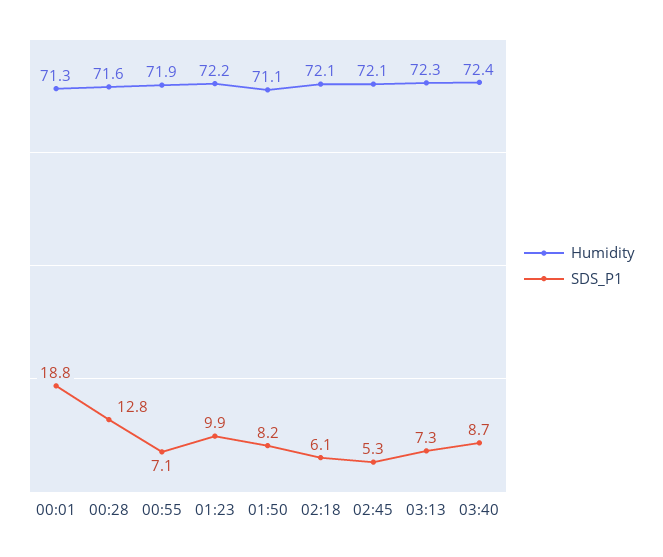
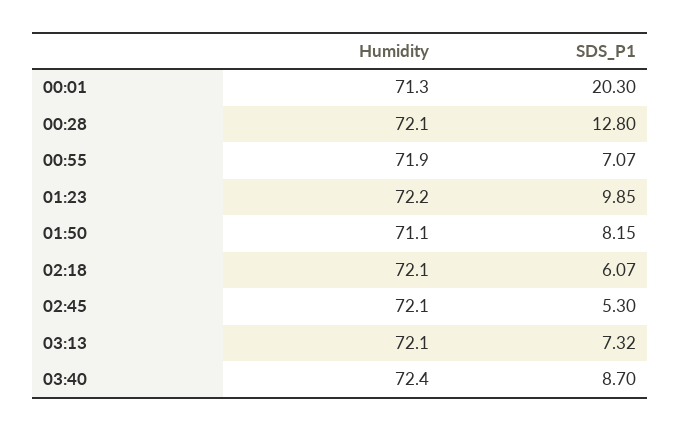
SDS_P1, 00:01: 18.8 -> 20.3
Humidity, 00:28: 71.6 -> 72.1
Humidity, 03:13: 72.3 -> 72.1

